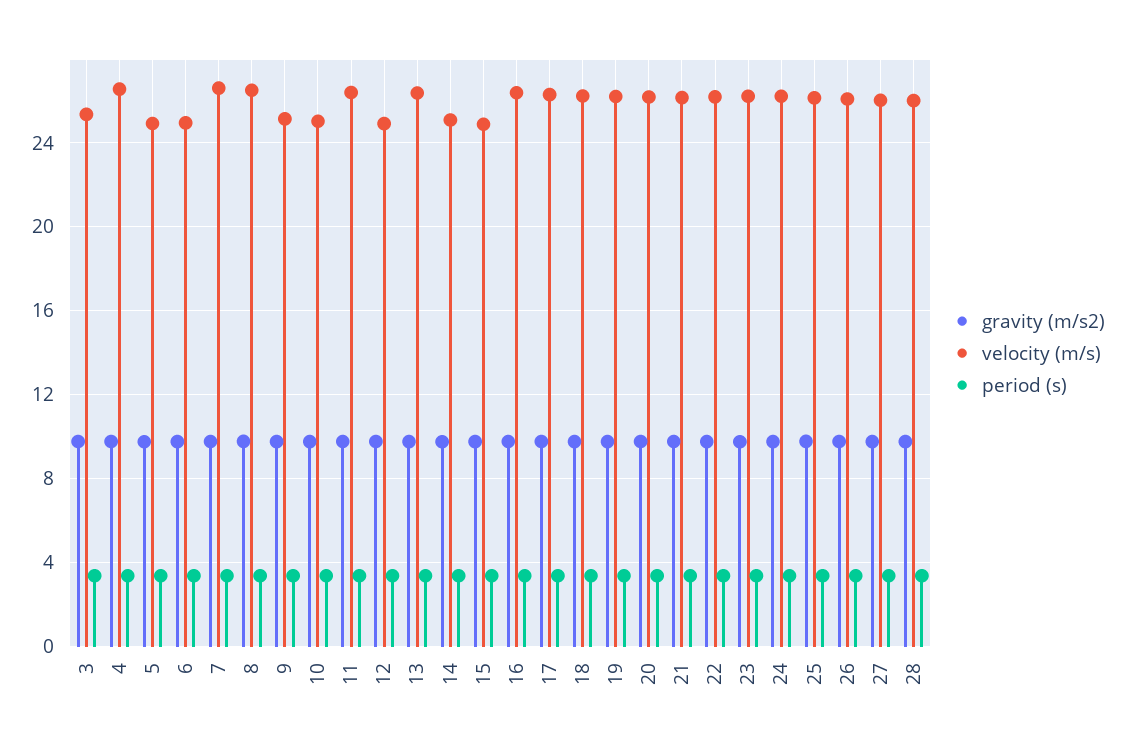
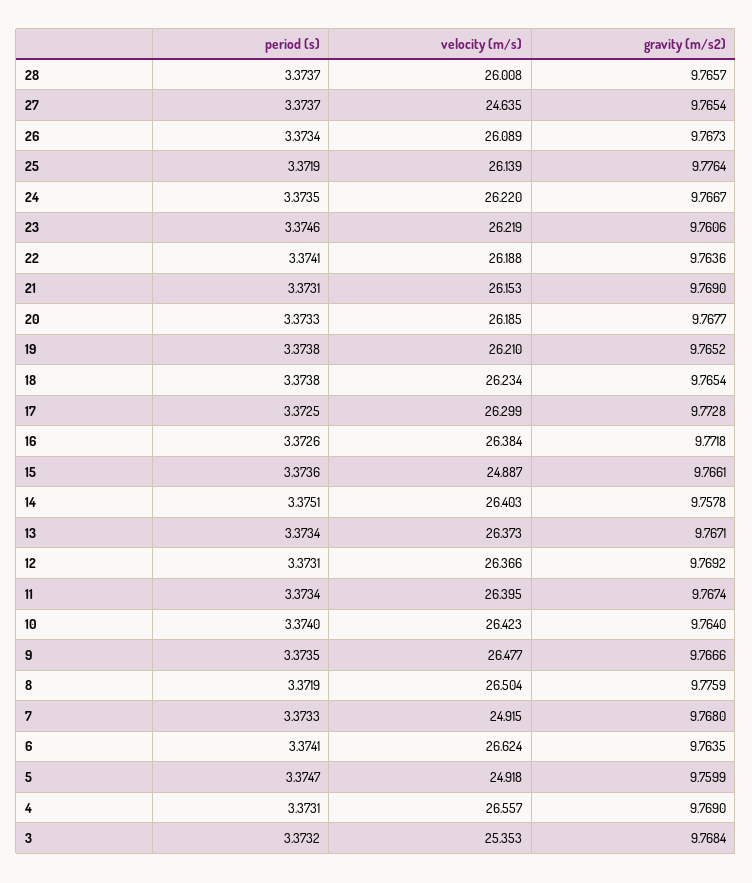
velocity (m/s), 6: 25 -> 26.624
velocity (m/s), 7: 26.5 -> 24.915
velocity (m/s), 9: 25 -> 26.477
velocity (m/s), 10: 25 -> 26.423
velocity (m/s), 12: 25 -> 26.366
velocity (m/s), 14: 25 -> 26.403
velocity (m/s), 27: 26 -> 24.635

